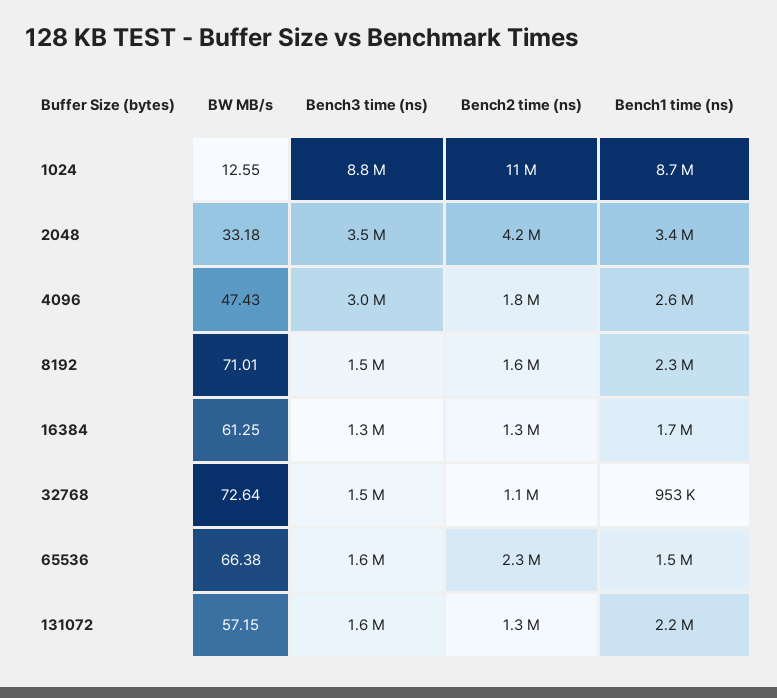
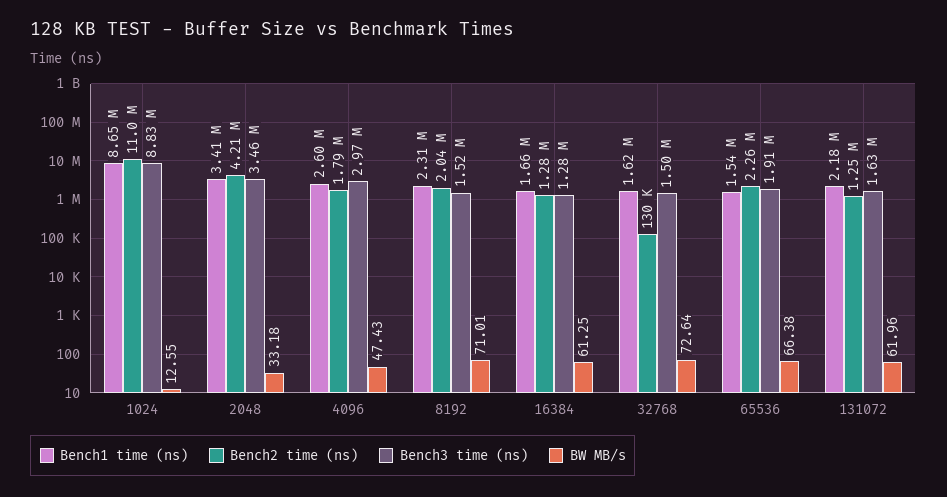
Bench2 time (ns), 8192: 1600000 -> 2040000
Bench2 time (ns), 32768: 1100000 -> 130000
Bench1 time (ns), 32768: 953000 -> 1620000
Bench3 time (ns), 65536: 1600000 -> 1910000
BW MB/s, 131072: 57.15 -> 61.96

